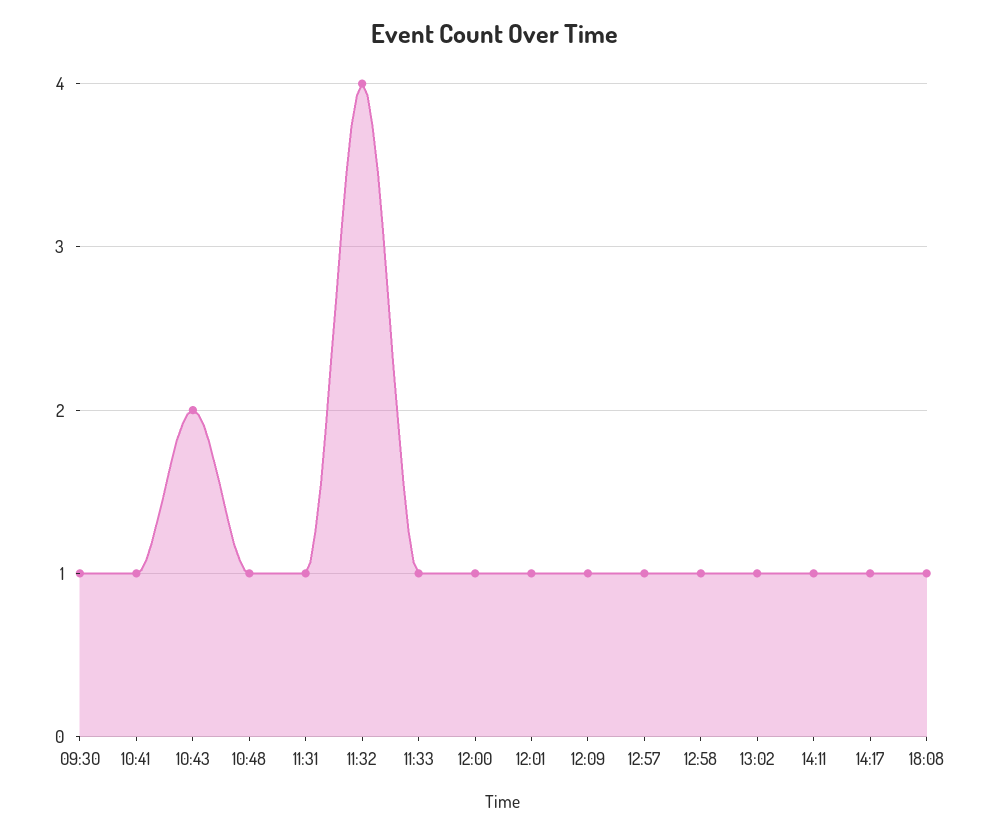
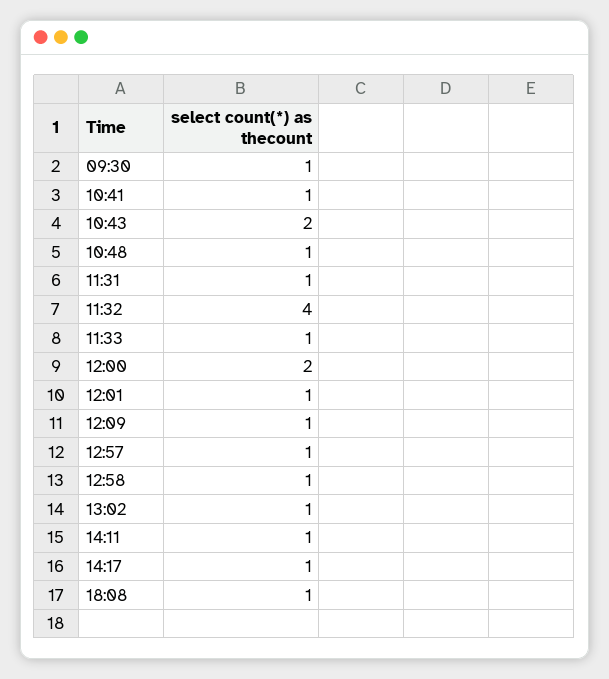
12:00: 1 -> 2

